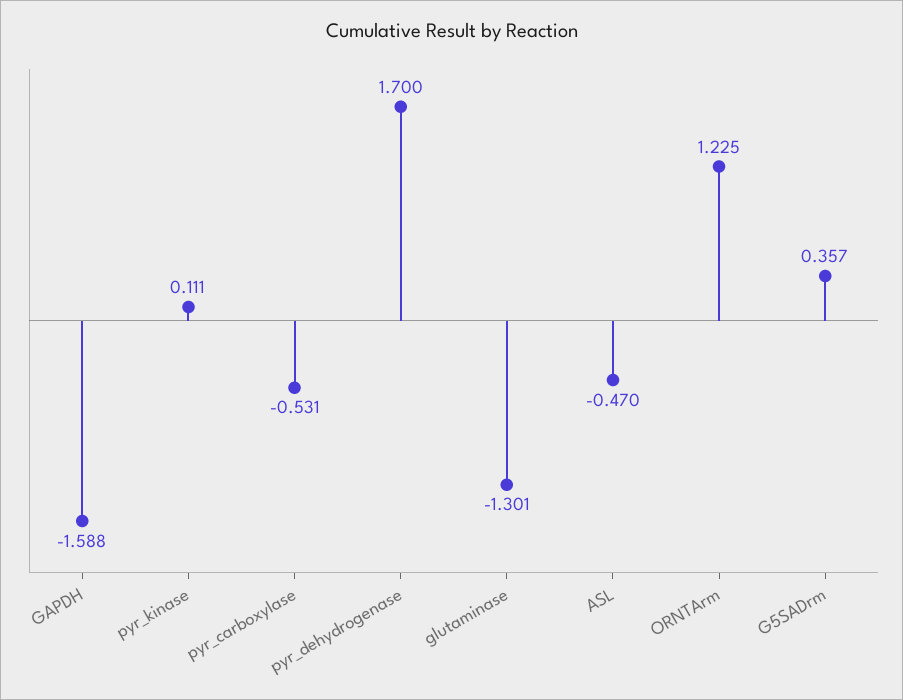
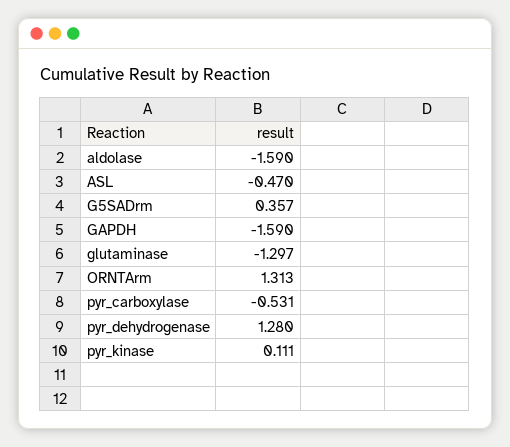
GAPDH: -1.588 -> -1.59
pyr_dehydrogenase: 1.7 -> 1.28
glutaminase: -1.301 -> -1.297
ORNTArm: 1.225 -> 1.313
aldolase: none -> -1.59

